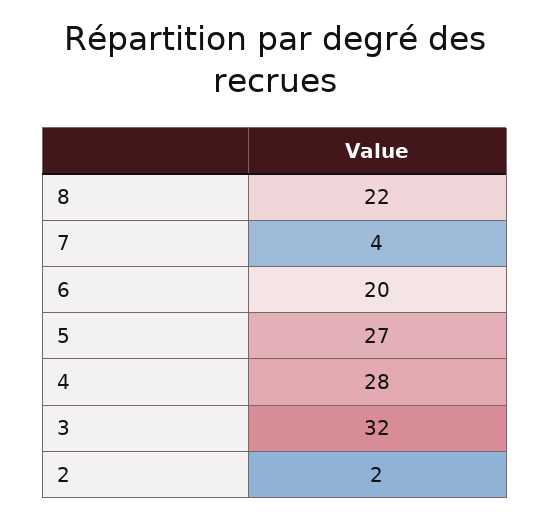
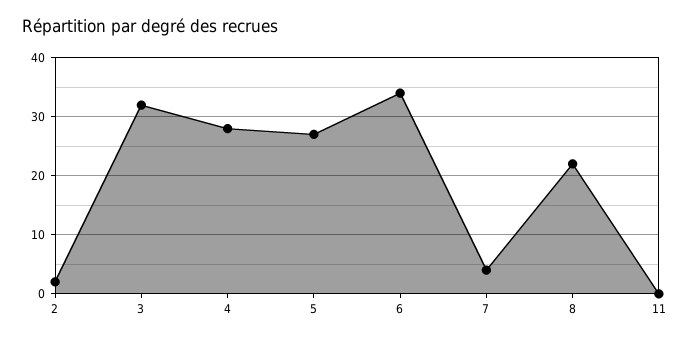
6: 20 -> 35
11: none -> 0

